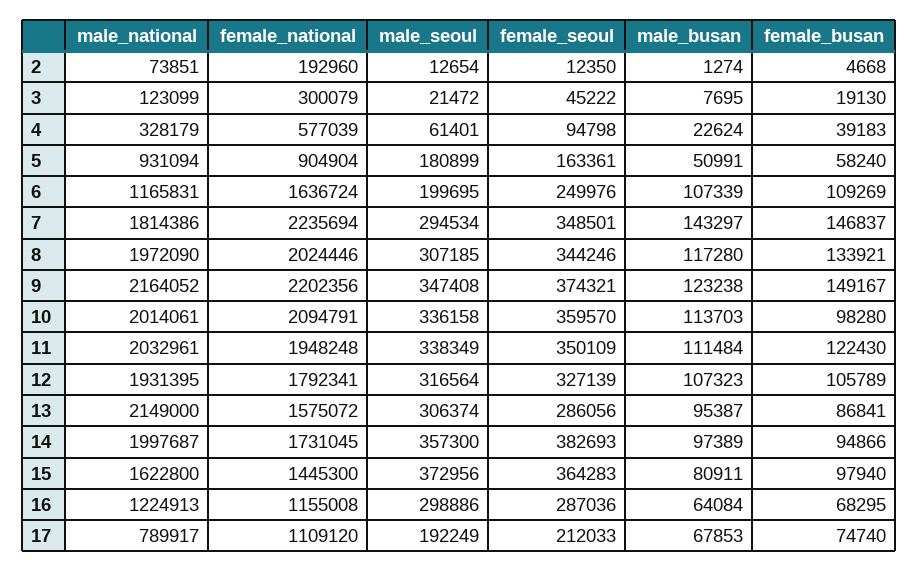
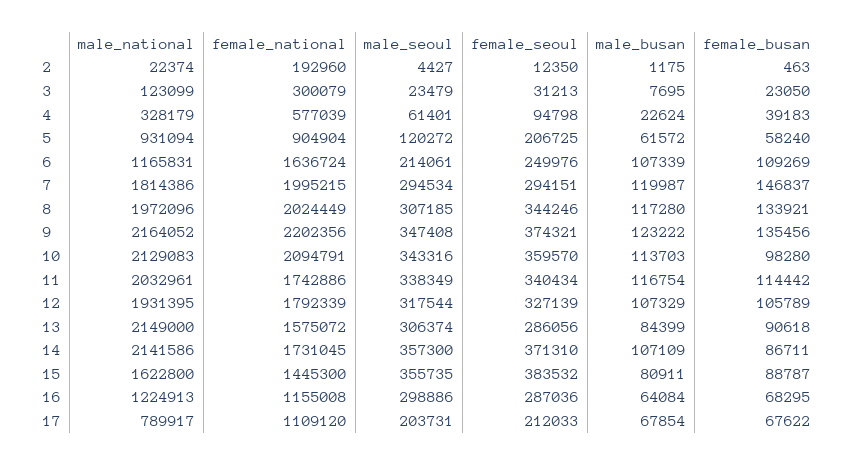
male_national, 2: 73851 -> 22374
male_seoul, 2: 12654 -> 4427
male_busan, 2: 1274 -> 1175
female_busan, 2: 4668 -> 463
male_seoul, 3: 21472 -> 23479
female_seoul, 3: 45222 -> 31213
female_busan, 3: 19130 -> 23050
male_seoul, 5: 180899 -> 120272
female_seoul, 5: 163361 -> 206725
male_busan, 5: 50991 -> 61572
male_seoul, 6: 199695 -> 214061
female_national, 7: 2235694 -> 1995215
female_seoul, 7: 348501 -> 294151
male_busan, 7: 143297 -> 119987
male_national, 8: 1972090 -> 1972096
female_national, 8: 2024446 -> 2024449
male_busan, 9: 123238 -> 123222
female_busan, 9: 149167 -> 135456
male_national, 10: 2014061 -> 2129083
male_seoul, 10: 336158 -> 343316
female_national, 11: 1948248 -> 1742886
female_seoul, 11: 350109 -> 340434
male_busan, 11: 111484 -> 116754
female_busan, 11: 122430 -> 114442
female_national, 12: 1792341 -> 1792339
male_seoul, 12: 316564 -> 317544
male_busan, 12: 107323 -> 107329
male_busan, 13: 95387 -> 84399
female_busan, 13: 86841 -> 90618
male_national, 14: 1997687 -> 2141586
female_seoul, 14: 382693 -> 371310
male_busan, 14: 97389 -> 107109
female_busan, 14: 94866 -> 86711
male_seoul, 15: 372956 -> 355735
female_seoul, 15: 364283 -> 383532
female_busan, 15: 97940 -> 88787
male_seoul, 17: 192249 -> 203731
male_busan, 17: 67853 -> 67854
female_busan, 17: 74740 -> 67622

